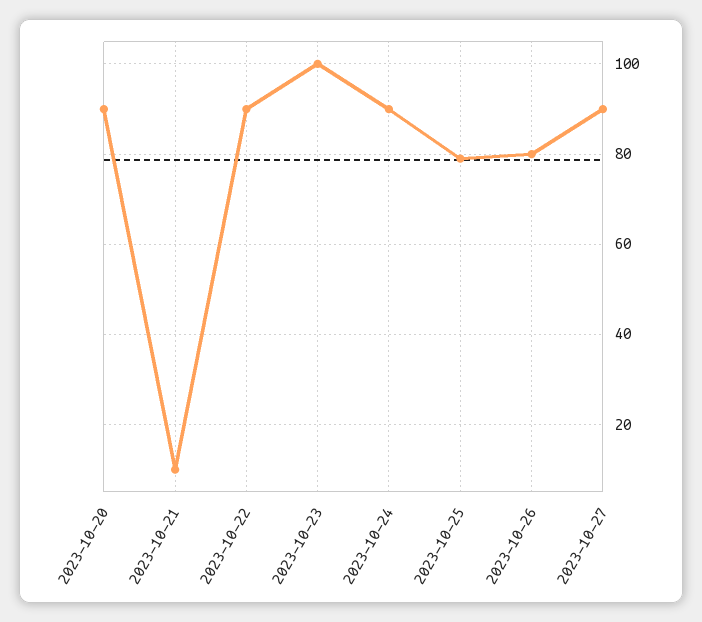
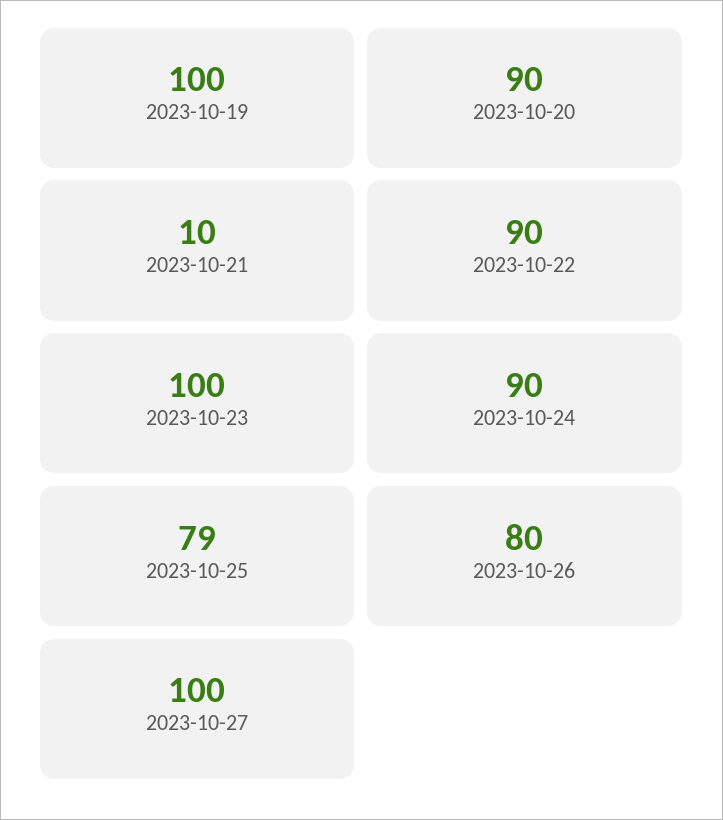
2023-10-27: 90 -> 100
2023-10-19: none -> 100

